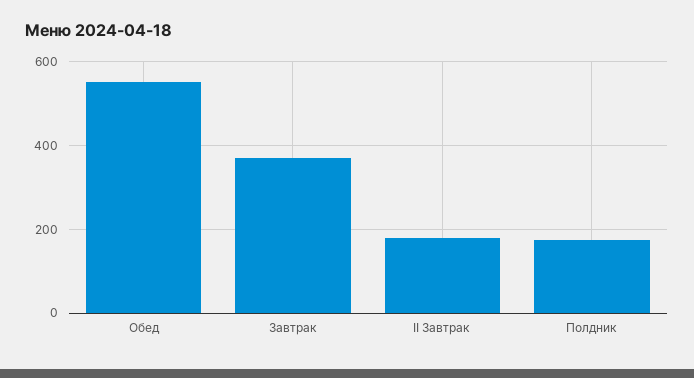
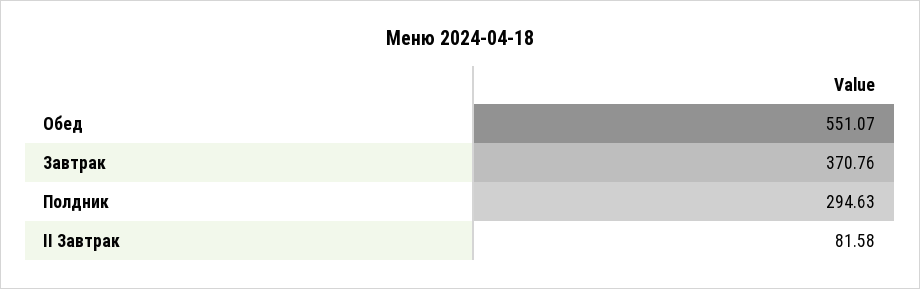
II Завтрак: 180 -> 81.58
Полдник: 180 -> 294.63

